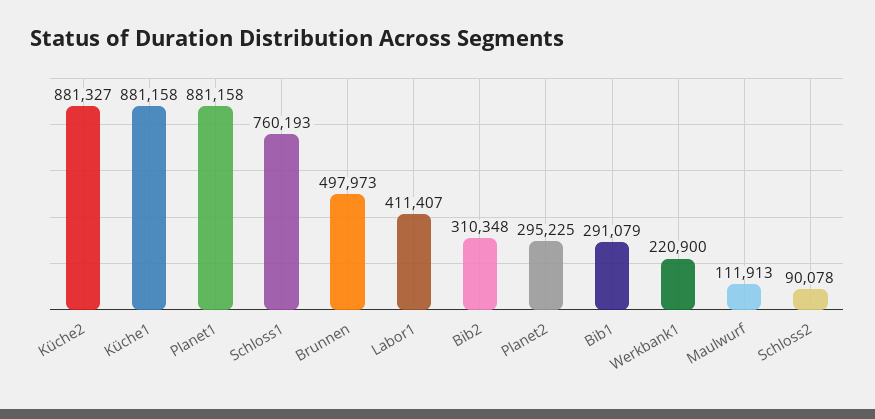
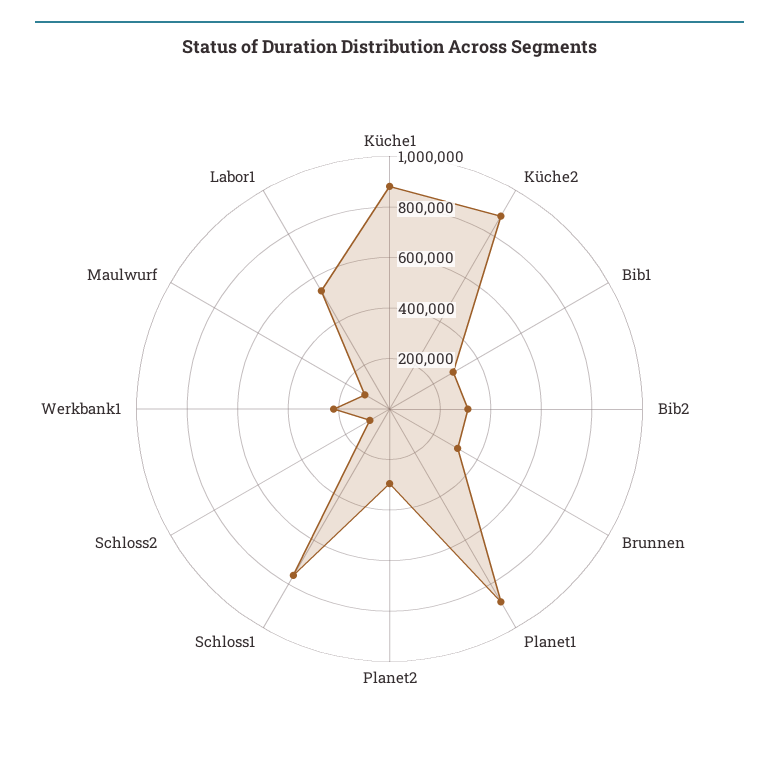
Brunnen: 497973 -> 300000
Labor1: 411407 -> 550000

